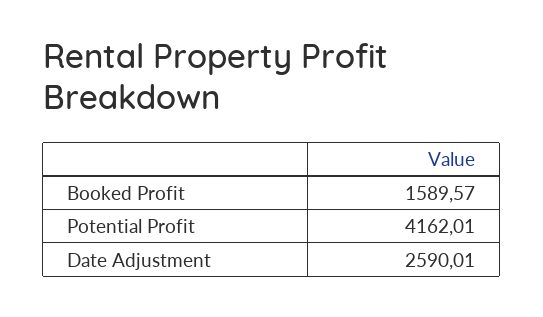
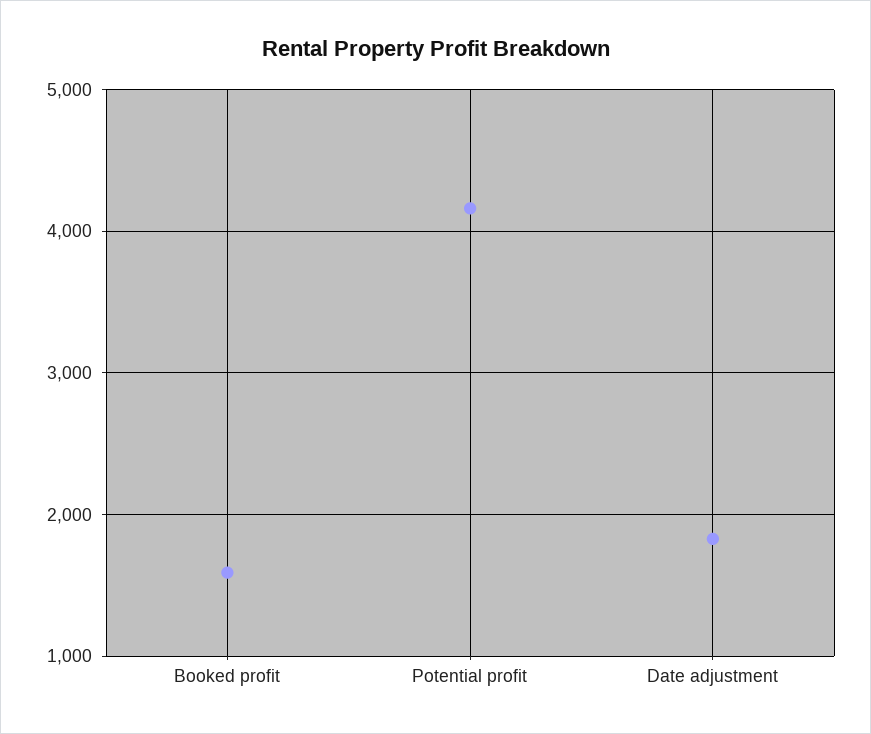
Date Adjustment: 2590.01 -> 1800

